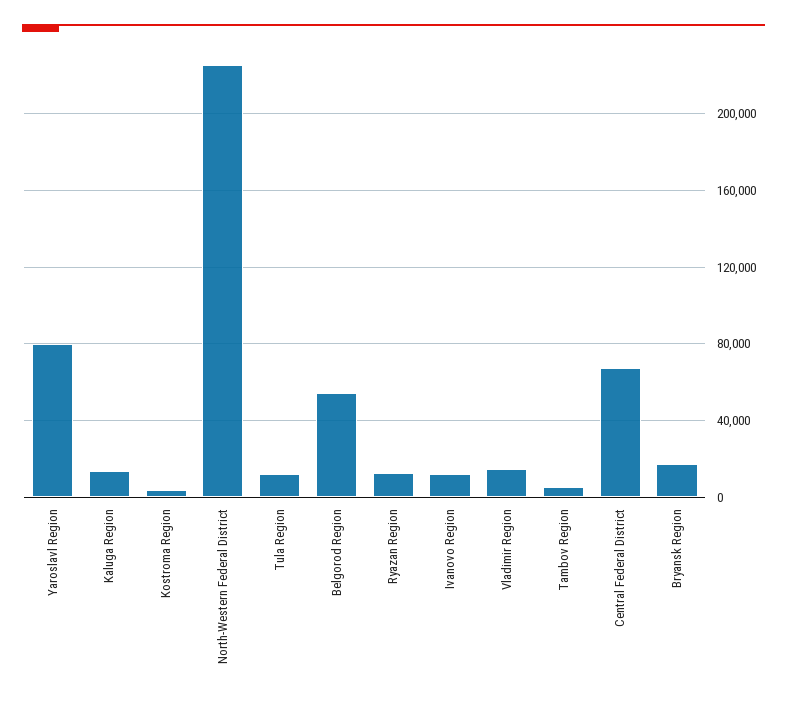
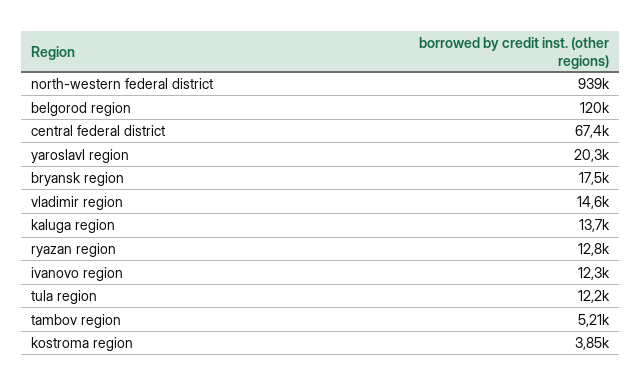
Yaroslavl Region: 80000 -> 20300
North-Western Federal District: 225000 -> 939000
Belgorod Region: 55000 -> 120000

